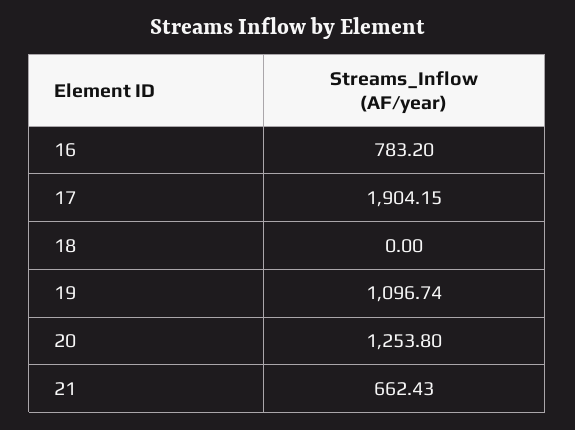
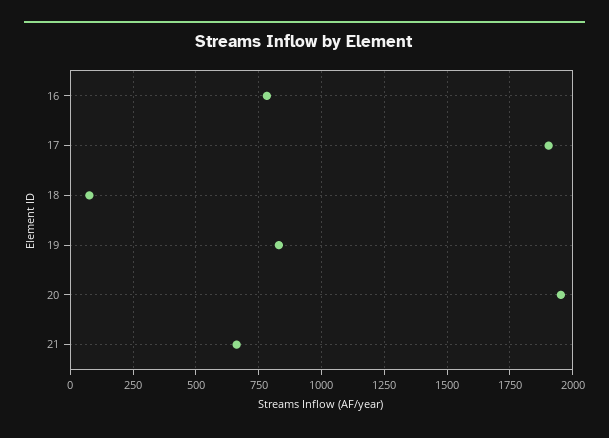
18: 0 -> 75
19: 1096.74 -> 825
20: 1253.8 -> 1950

